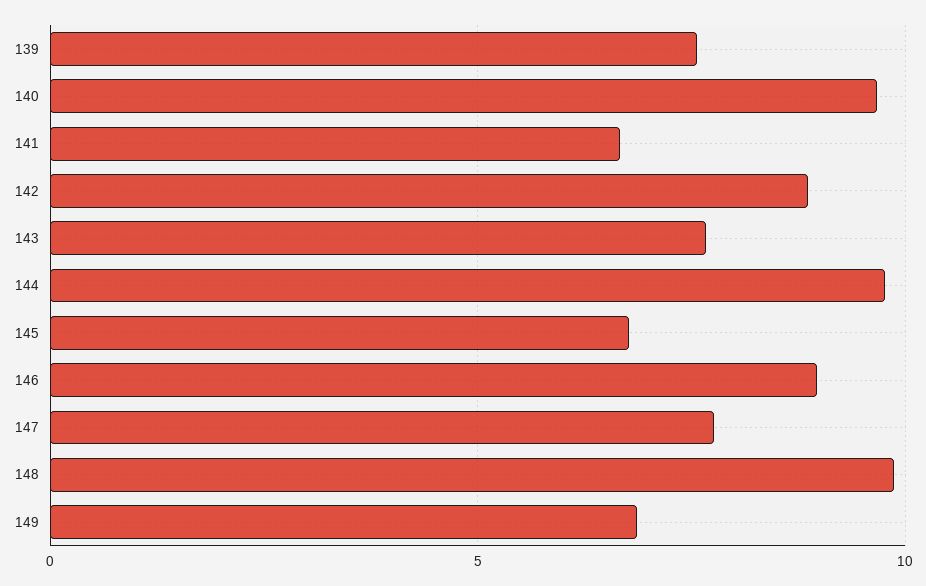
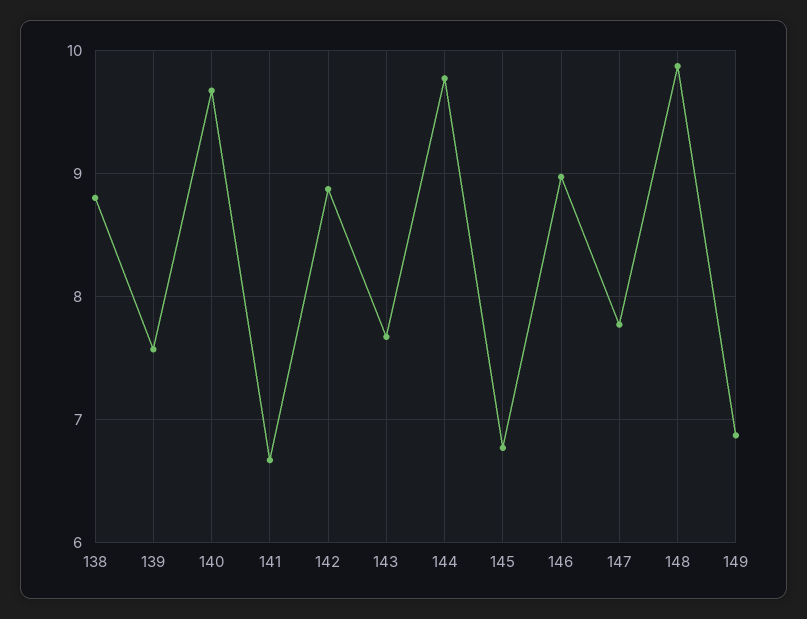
138: none -> 8.8

